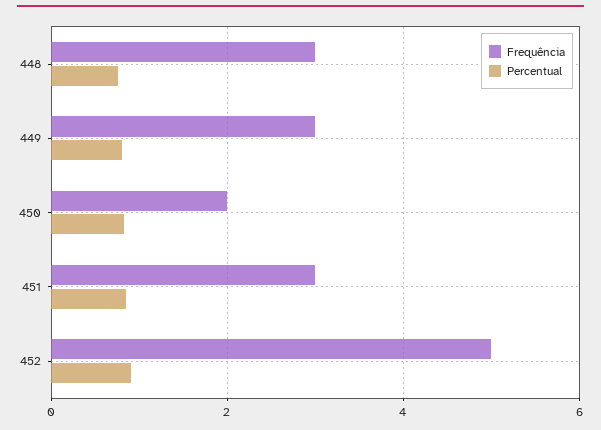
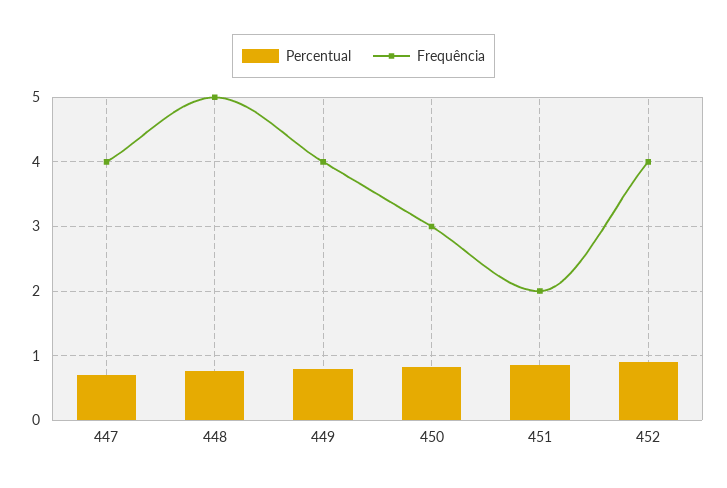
Frequência, 448: 3 -> 5
Frequência, 449: 3 -> 4
Frequência, 450: 2 -> 3
Frequência, 451: 3 -> 2
Frequência, 452: 5 -> 4
Percentual, 447: none -> 0.7
Frequência, 447: none -> 4

